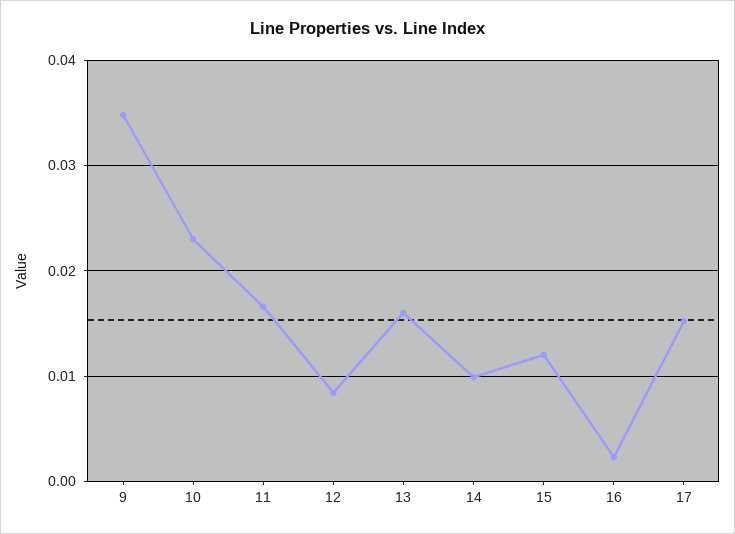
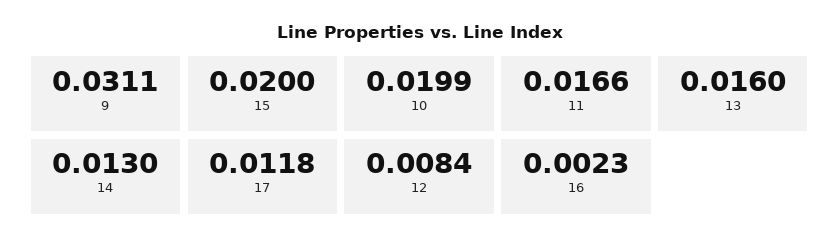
9: 0.035 -> 0.0311
10: 0.023 -> 0.0199
14: 0.01 -> 0.013
15: 0.012 -> 0.02
17: 0.015 -> 0.0118

